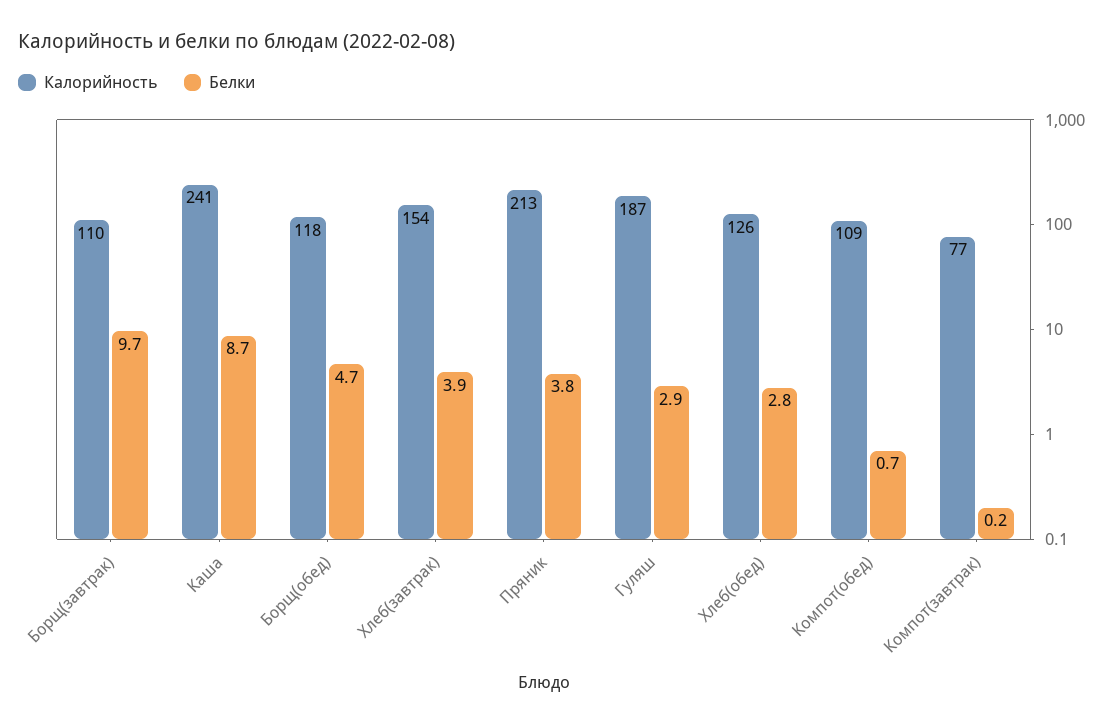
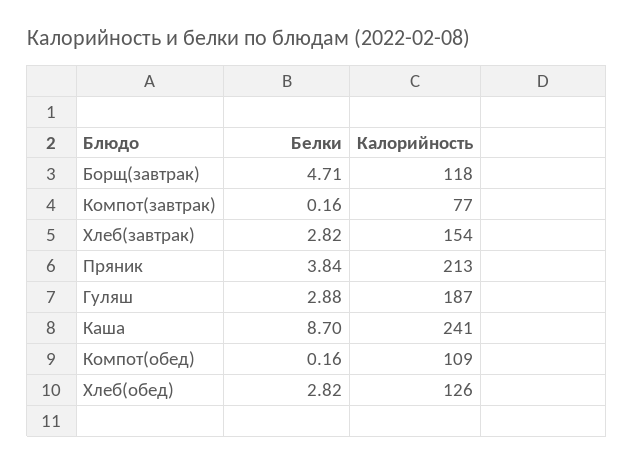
Калорийность, Борщ(завтрак): 110 -> 118
Белки, Борщ(завтрак): 9.7 -> 4.71
Калорийность, Борщ(обед): 118 -> none
Белки, Борщ(обед): 4.7 -> none
Белки, Хлеб(завтрак): 3.9 -> 2.82
Белки, Компот(обед): 0.7 -> 0.16

